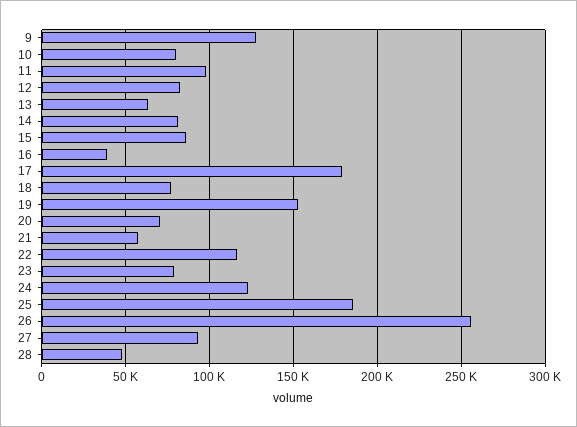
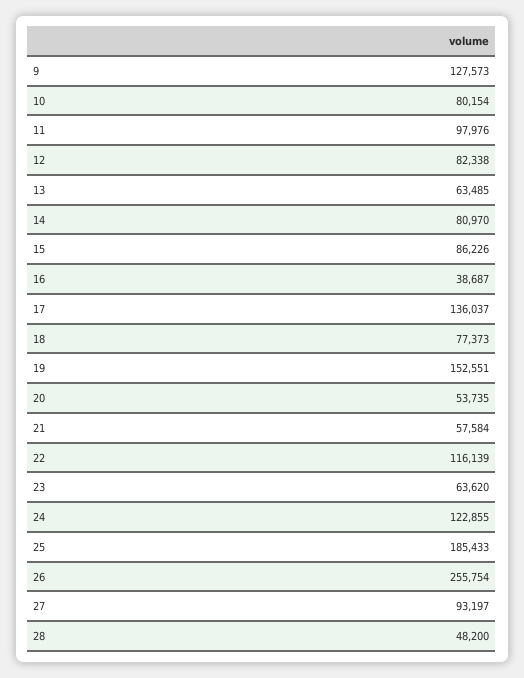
17: 180000 -> 136037
20: 70000 -> 53735
23: 80000 -> 63620

